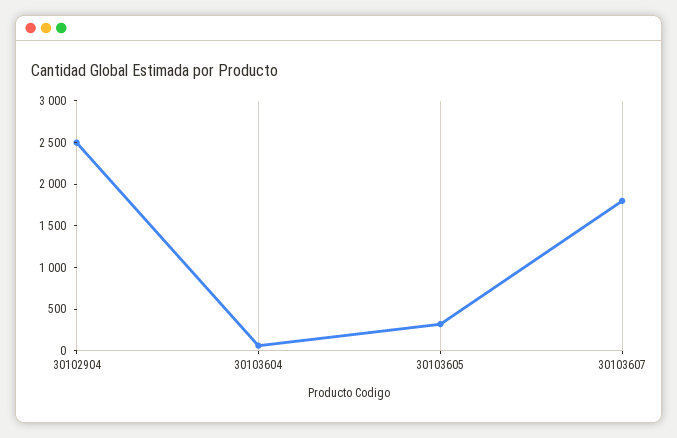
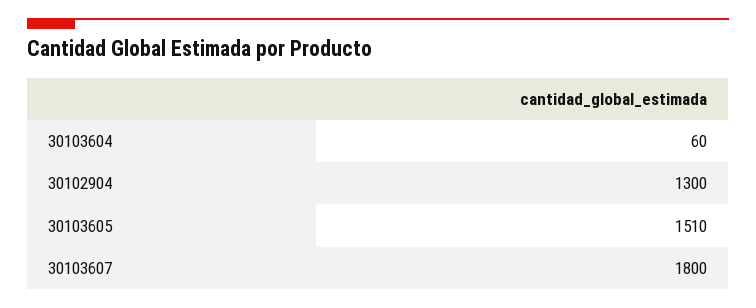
30102904: 2500 -> 1300
30103605: 300 -> 1510

